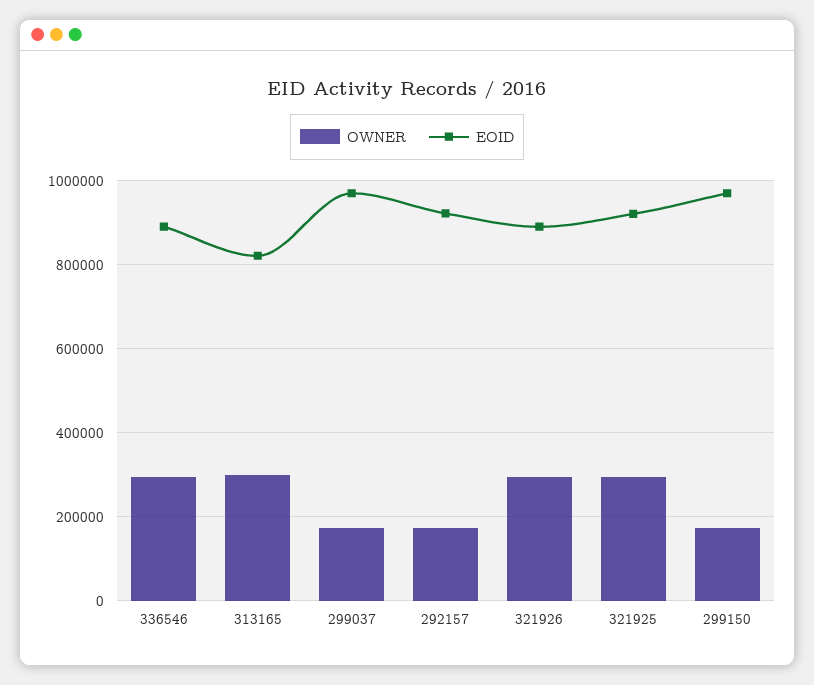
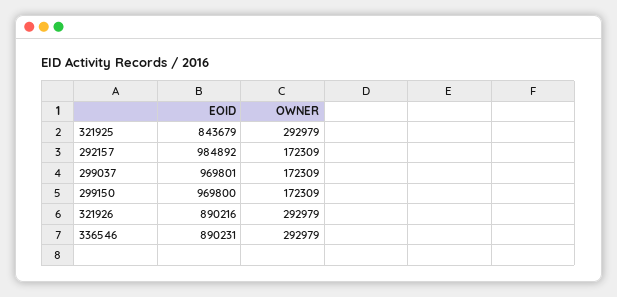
OWNER, 313165: 300000 -> none
EOID, 313165: 820000 -> none
EOID, 292157: 920000 -> 984892
EOID, 321925: 920000 -> 843679

